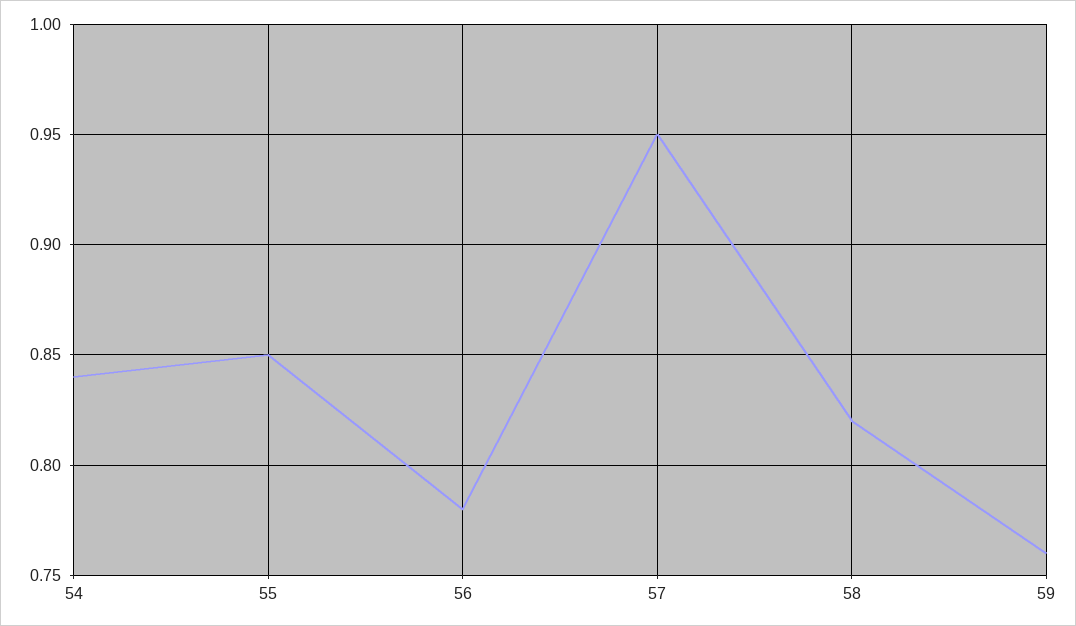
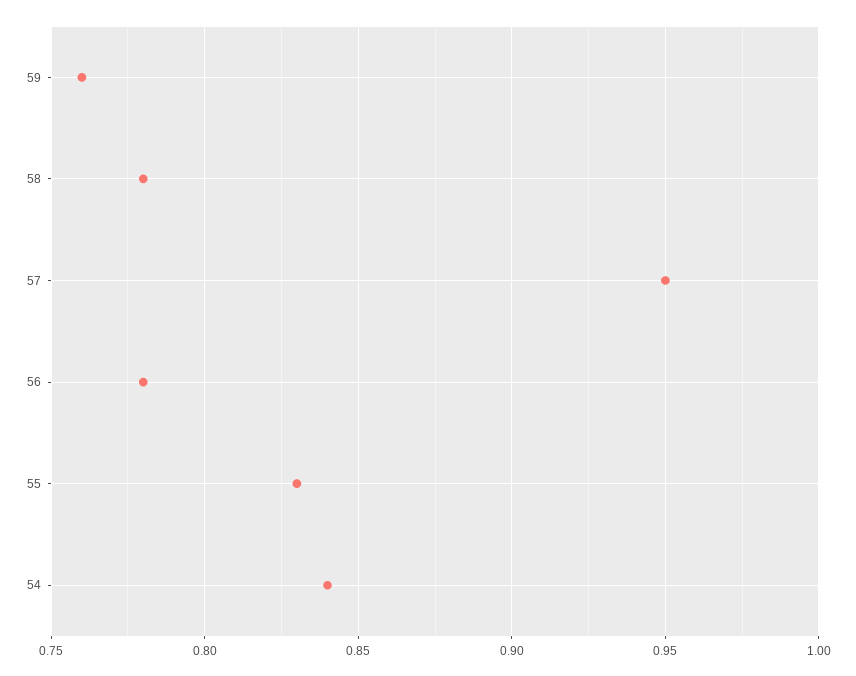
55: 0.85 -> 0.83
58: 0.82 -> 0.78

